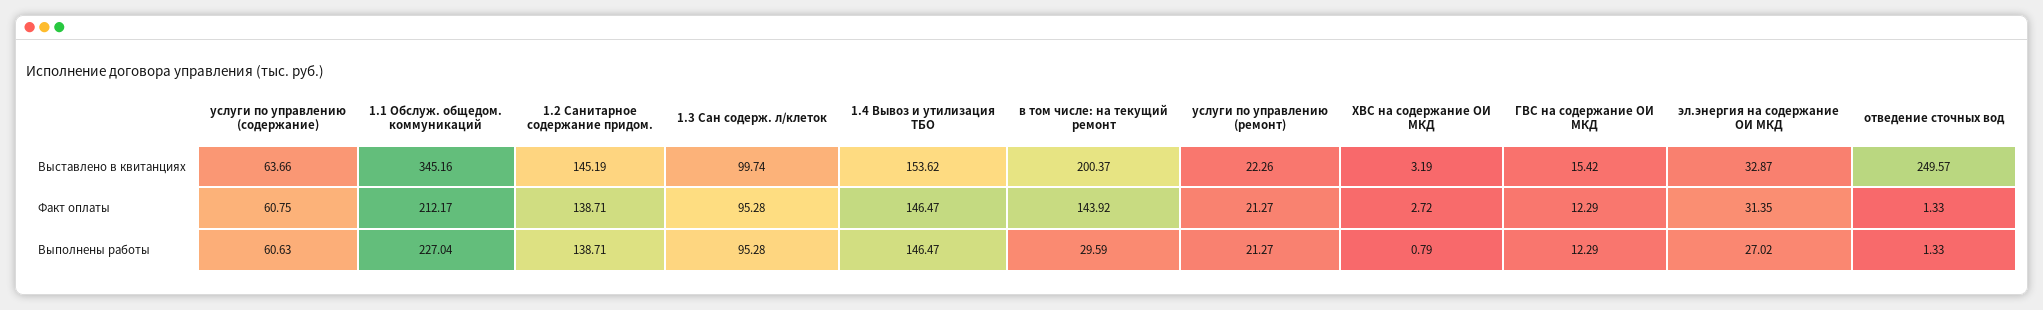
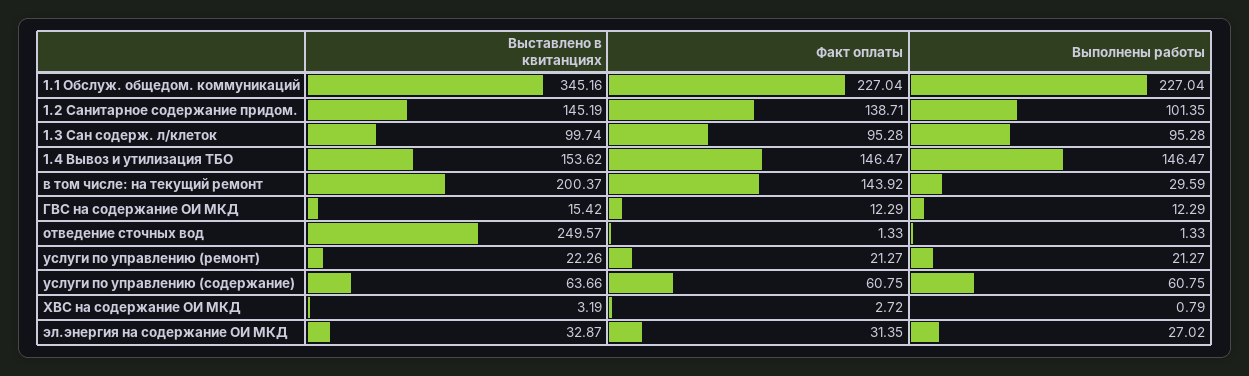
1.1 Обслуж. общедом. коммуникаций, Факт оплаты: 212.17 -> 227.04
услуги по управлению (содержание), Выполнены работы: 60.63 -> 60.75
1.2 Санитарное содержание придом., Выполнены работы: 138.71 -> 101.35

